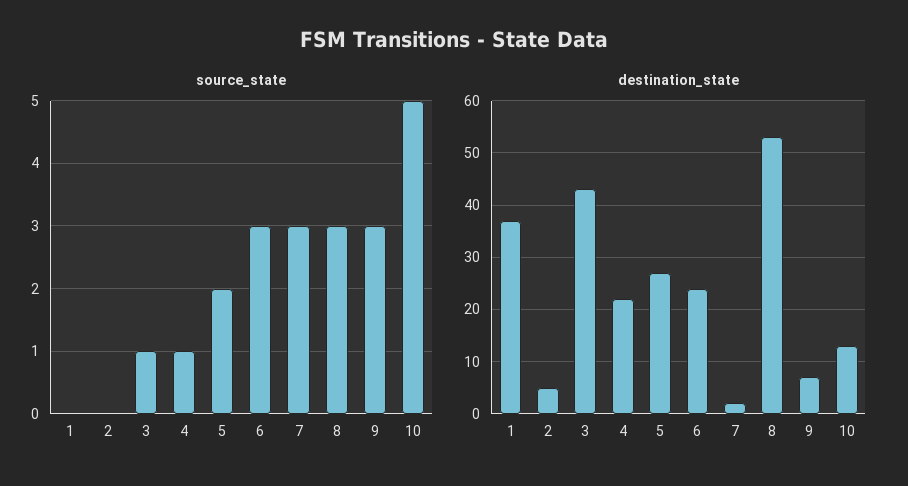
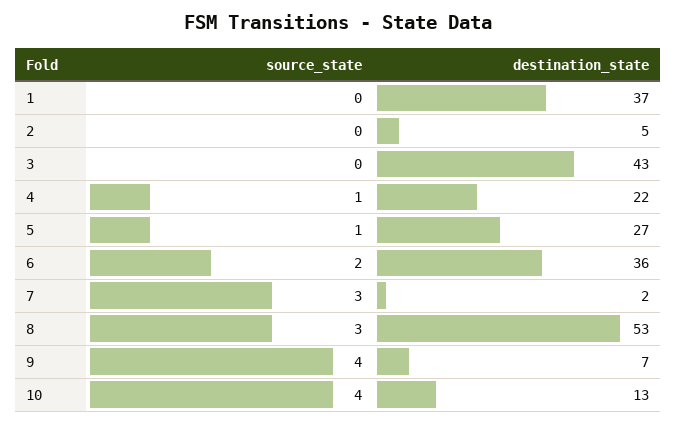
source_state, 3: 1 -> 0
source_state, 5: 2 -> 1
source_state, 6: 3 -> 2
source_state, 9: 3 -> 4
source_state, 10: 5 -> 4
destination_state, 6: 25 -> 36

